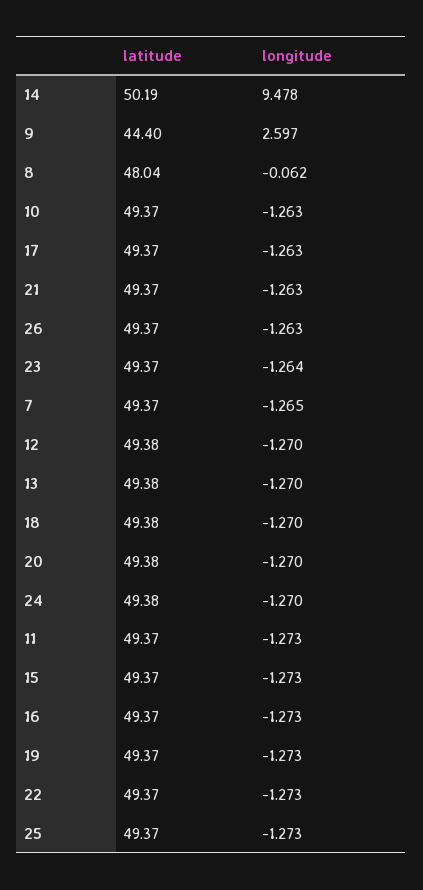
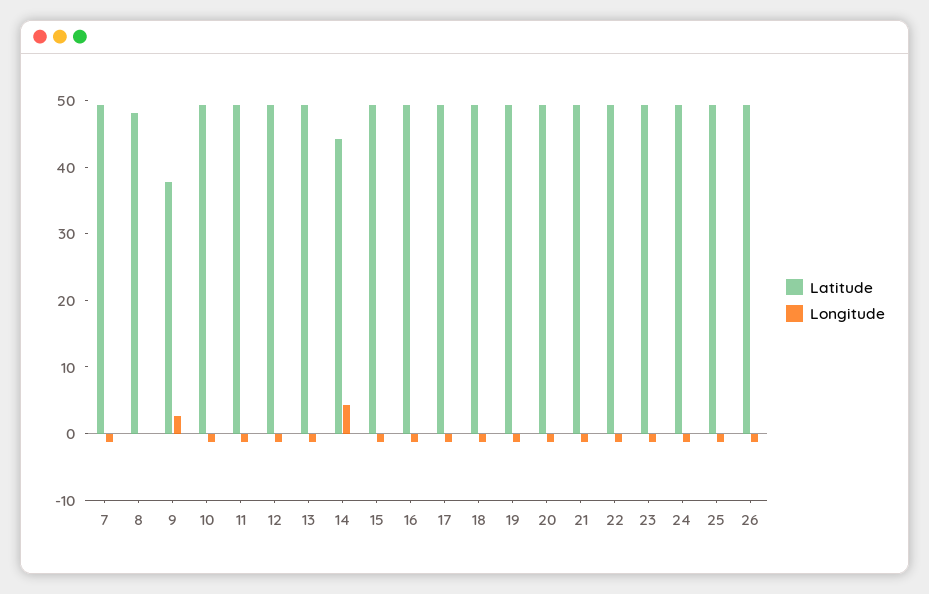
latitude, 14: 50.19 -> 44
longitude, 14: 9.478 -> 4
latitude, 9: 44.4 -> 38

